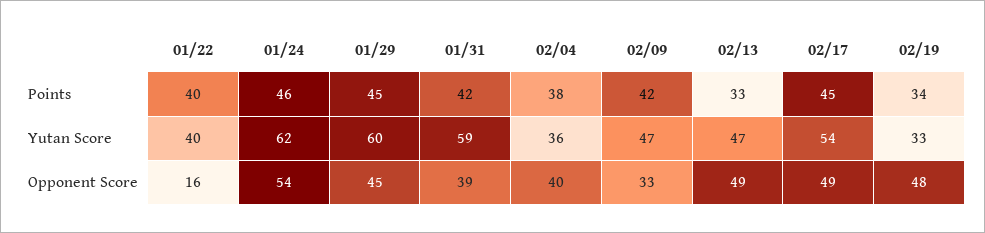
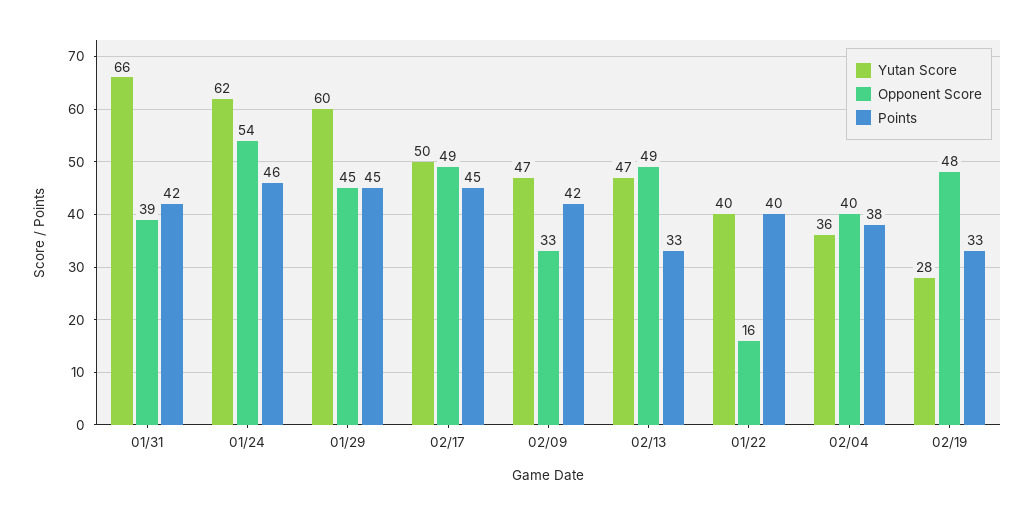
Points, 02/19: 34 -> 33
Yutan Score, 01/31: 59 -> 66
Yutan Score, 02/17: 54 -> 50
Yutan Score, 02/19: 33 -> 28

